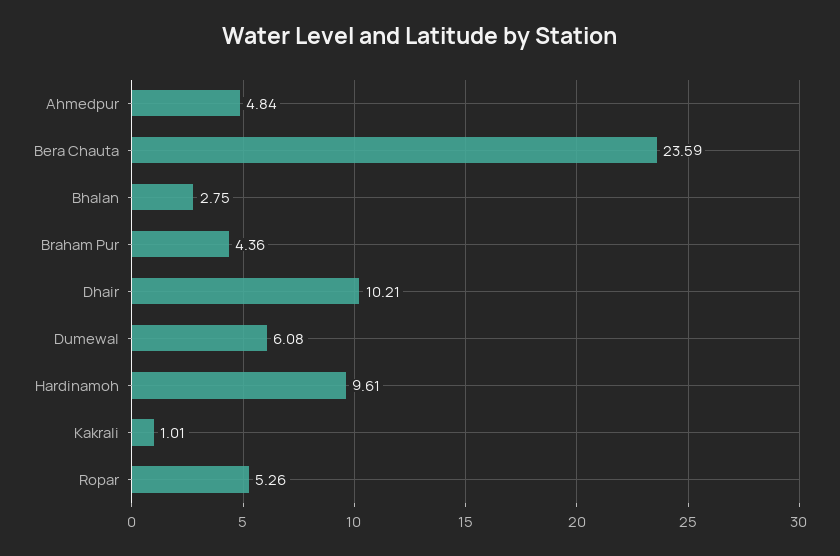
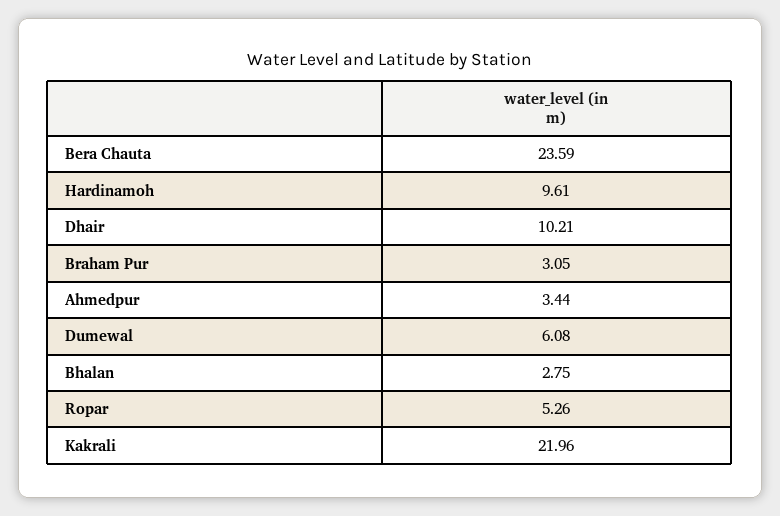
Ahmedpur: 4.84 -> 3.44
Braham Pur: 4.36 -> 3.05
Kakrali: 1.01 -> 21.96

